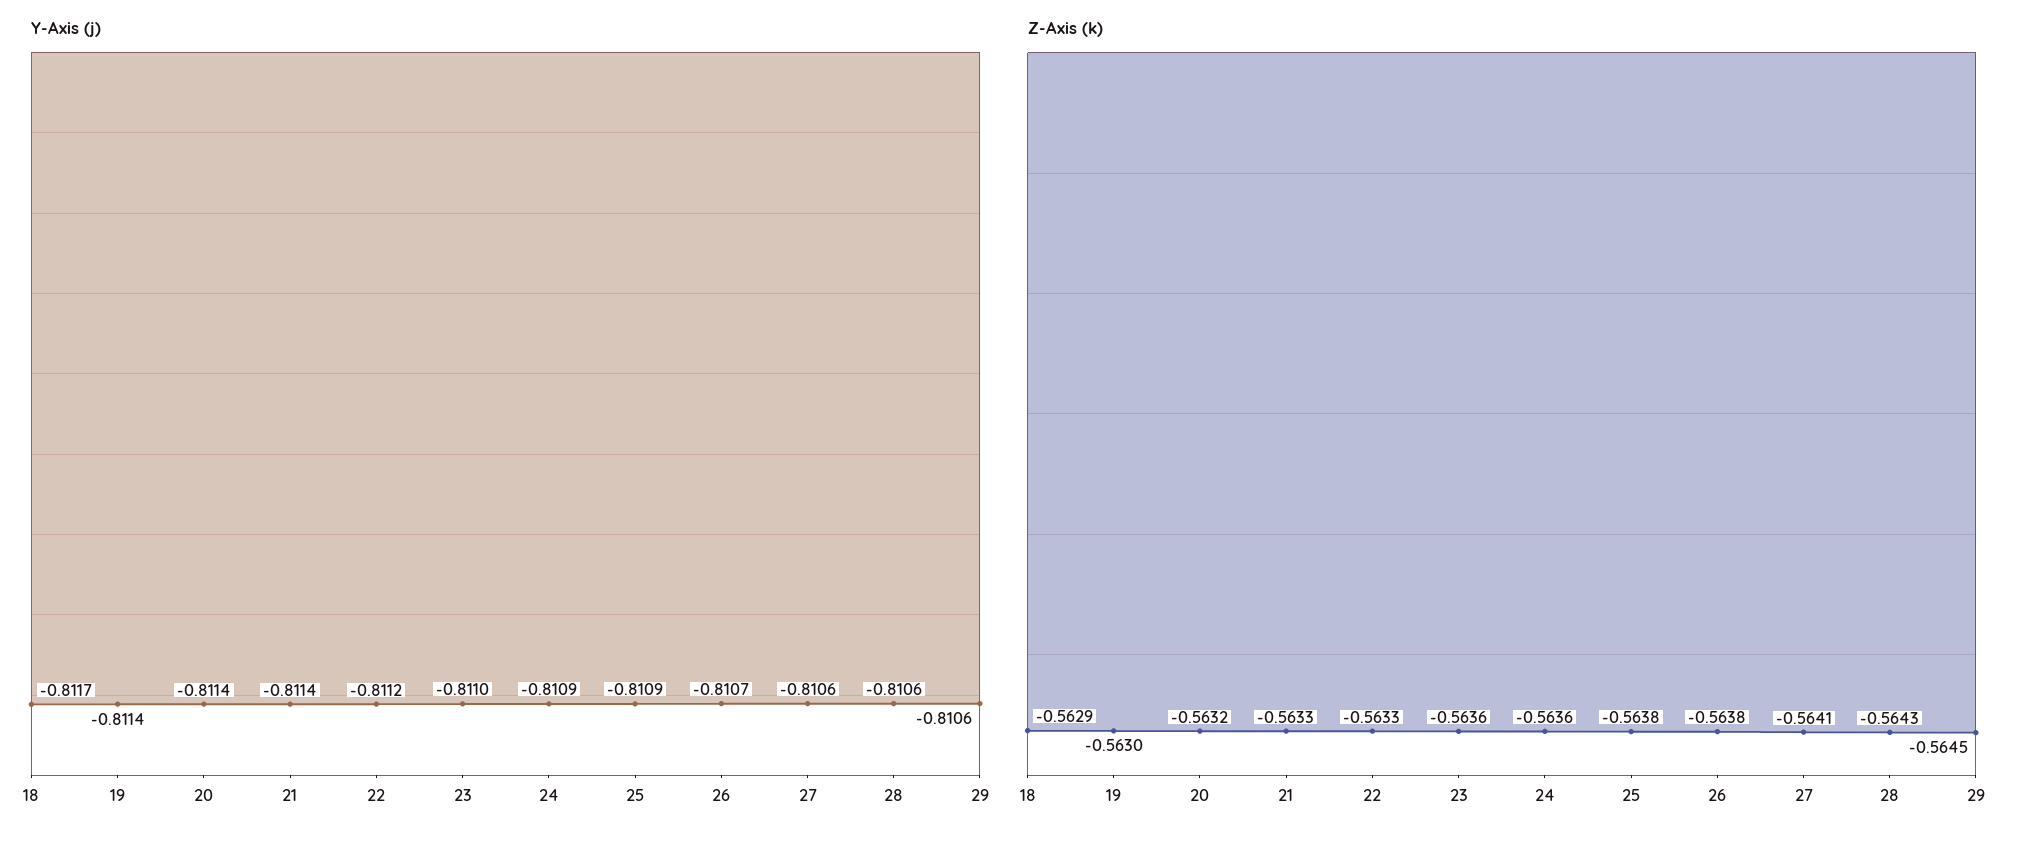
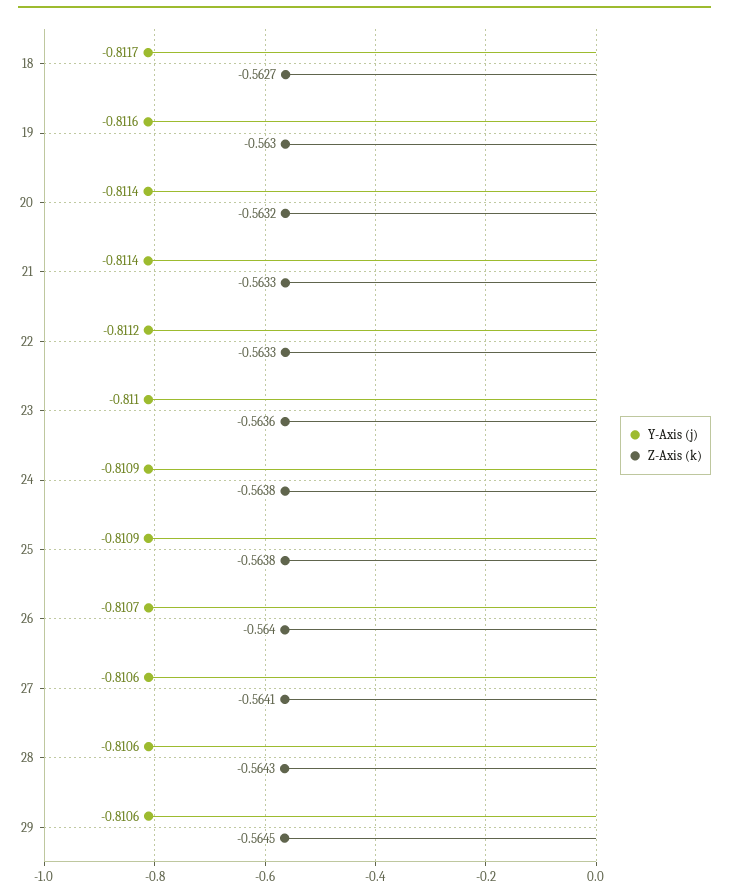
Y-Axis (j), 19: -0.8114 -> -0.8116
Z-Axis (k), 18: -0.5629 -> -0.5627
Z-Axis (k), 24: -0.5636 -> -0.5638
Z-Axis (k), 26: -0.5638 -> -0.564

